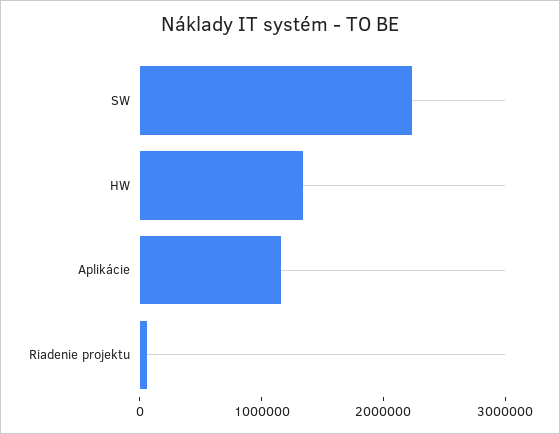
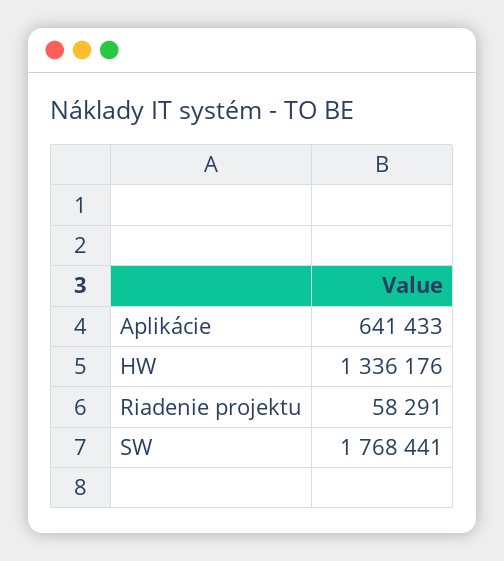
SW: 2200000 -> 1768441
Aplikácie: 1200000 -> 641433

